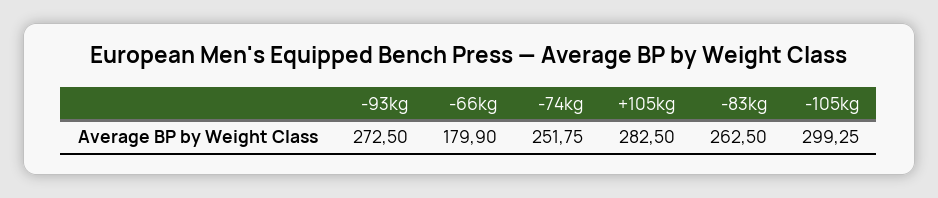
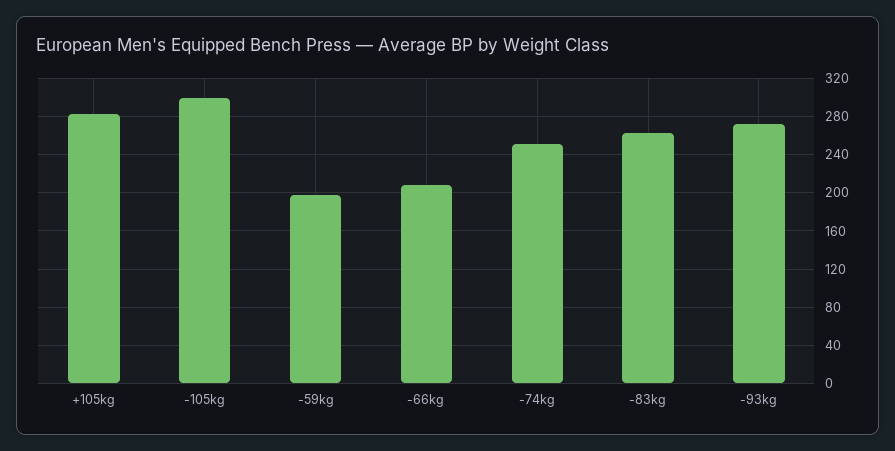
-66kg: 179.9 -> 210
-59kg: none -> 200

